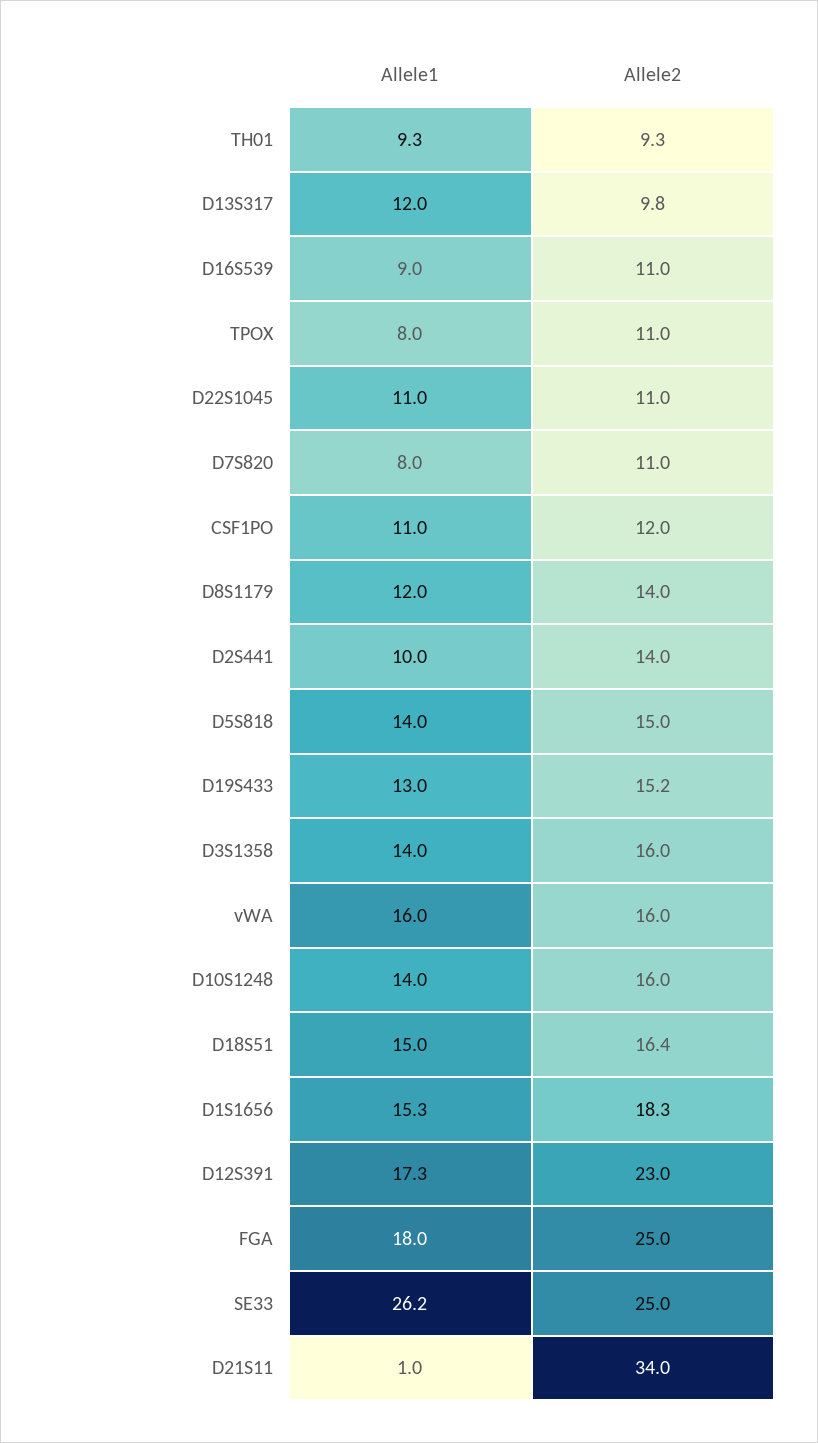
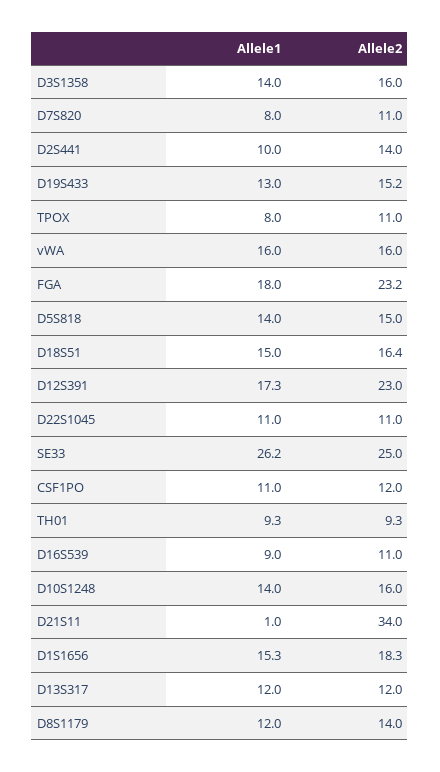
Allele2, D13S317: 9.8 -> 12
Allele2, FGA: 25 -> 23.2

